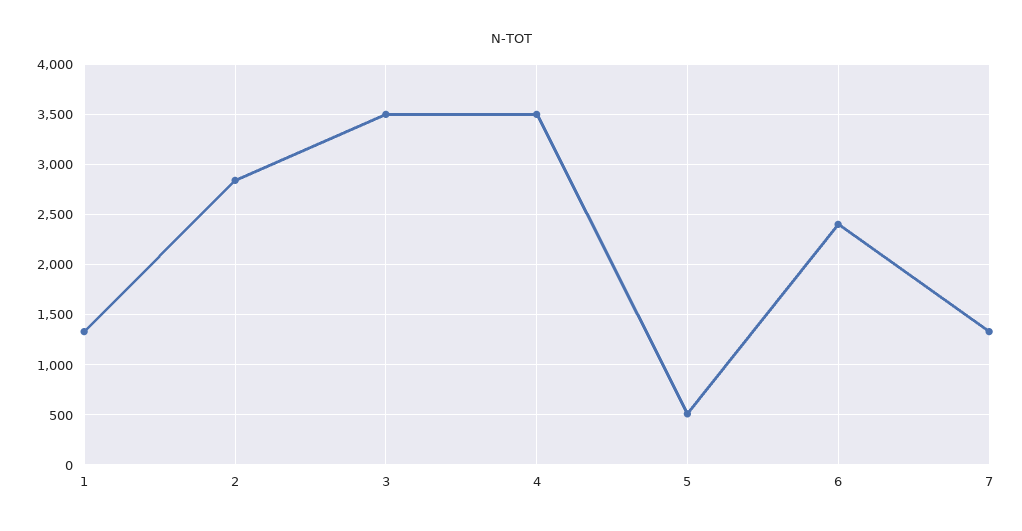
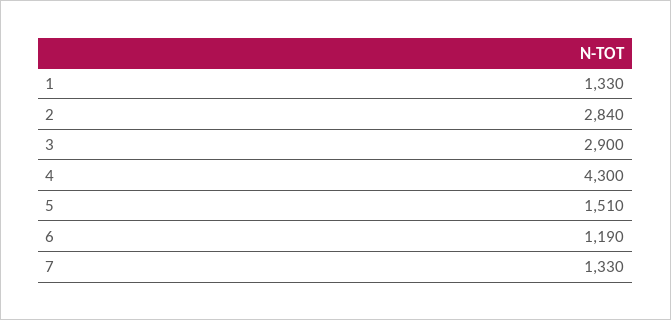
3: 3500 -> 2900
4: 3500 -> 4300
5: 500 -> 1510
6: 2400 -> 1190

